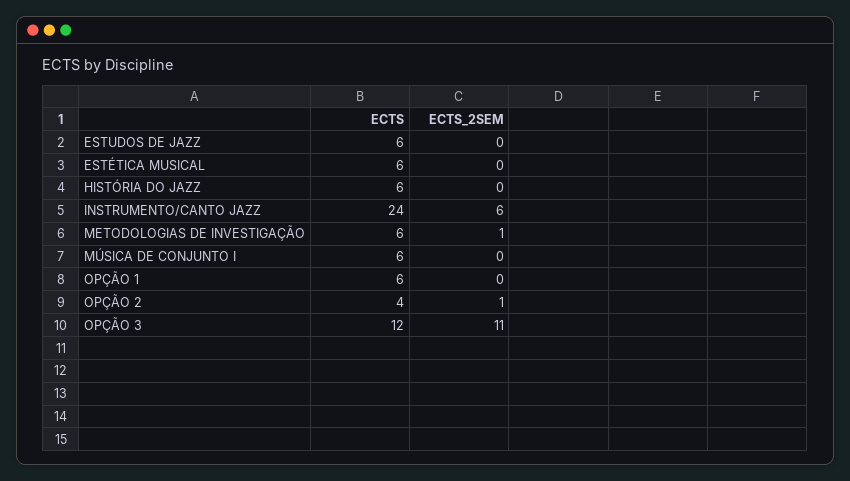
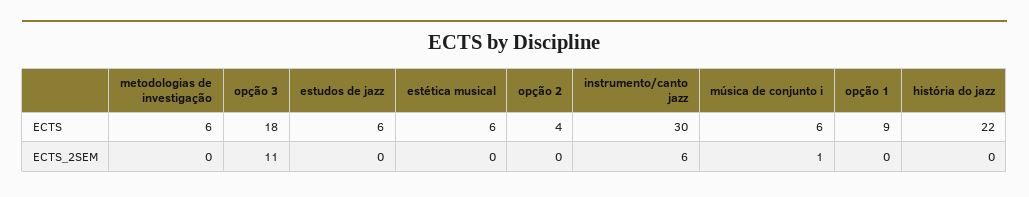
ECTS, HISTÓRIA DO JAZZ: 6 -> 22
ECTS, INSTRUMENTO/CANTO JAZZ: 24 -> 30
ECTS_2SEM, METODOLOGIAS DE INVESTIGAÇÃO: 1 -> 0
ECTS_2SEM, MÚSICA DE CONJUNTO I: 0 -> 1
ECTS, OPÇÃO 1: 6 -> 9
ECTS_2SEM, OPÇÃO 2: 1 -> 0
ECTS, OPÇÃO 3: 12 -> 18

